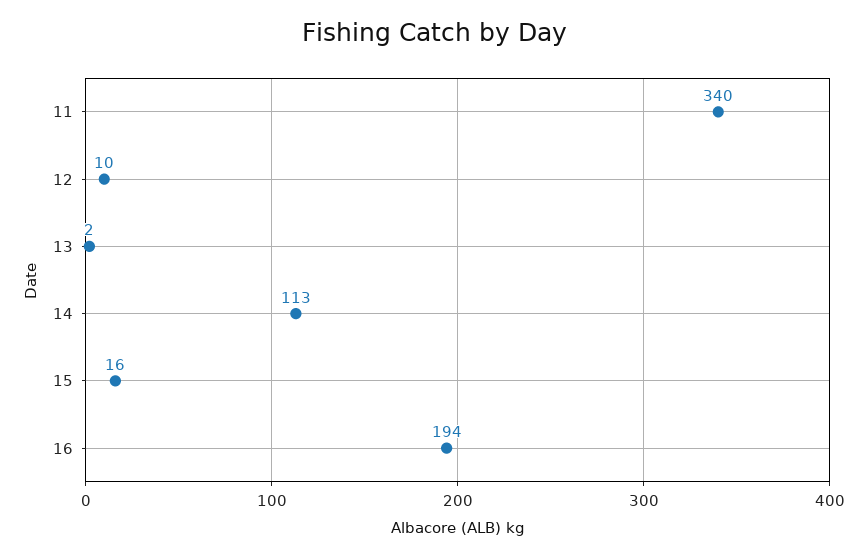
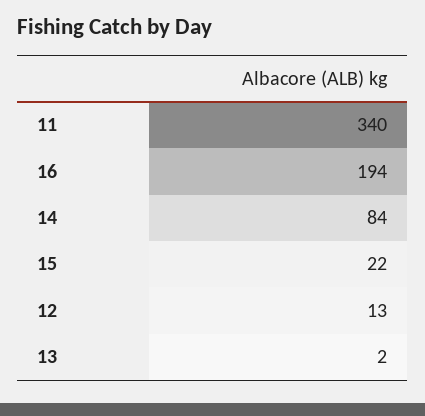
12: 10 -> 13
14: 113 -> 84
15: 16 -> 22

